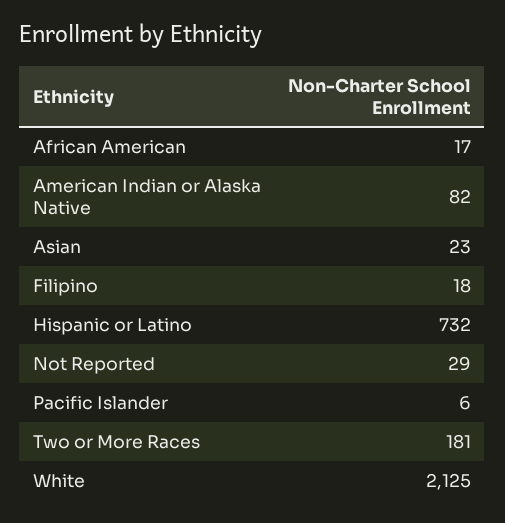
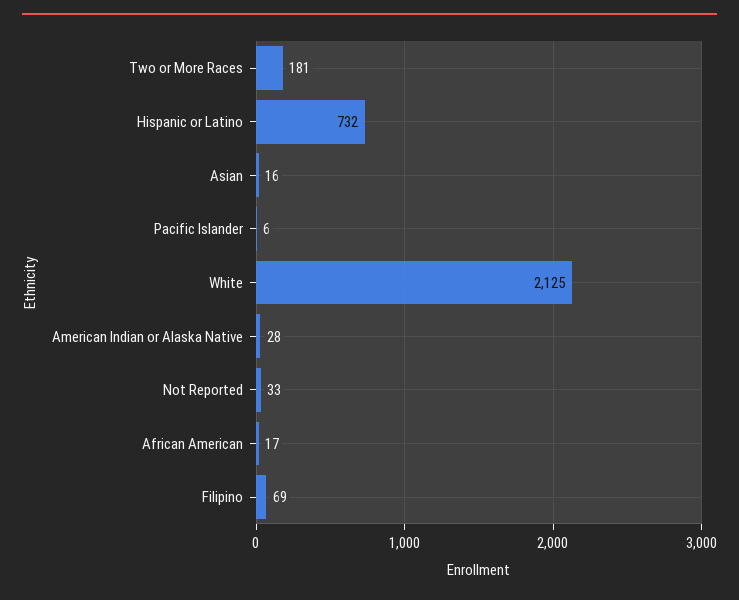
American Indian or Alaska Native: 82 -> 28
Asian: 23 -> 16
Filipino: 18 -> 69
Not Reported: 29 -> 33

